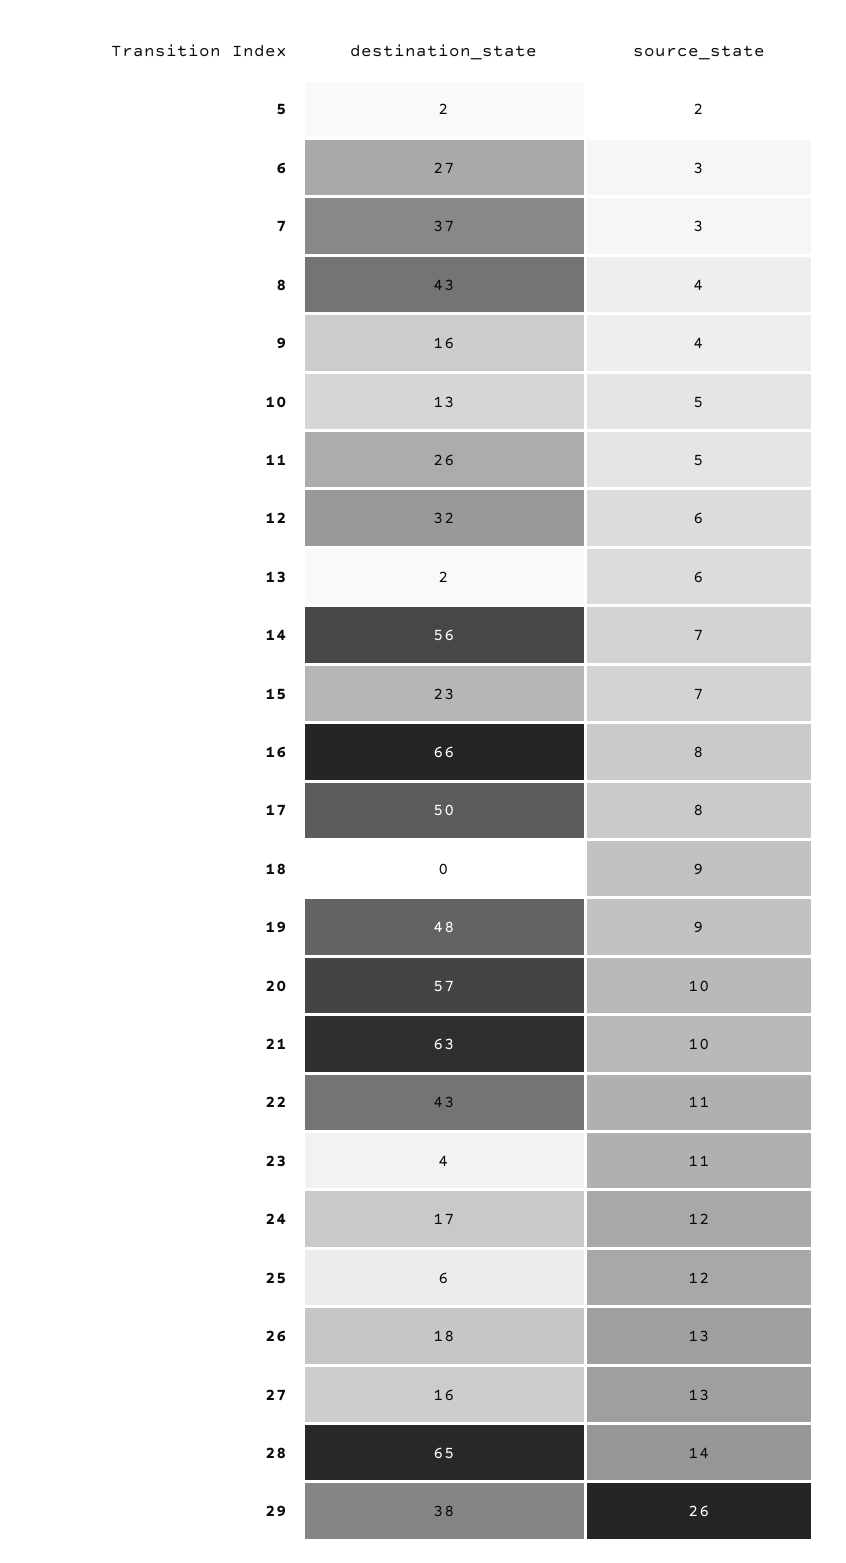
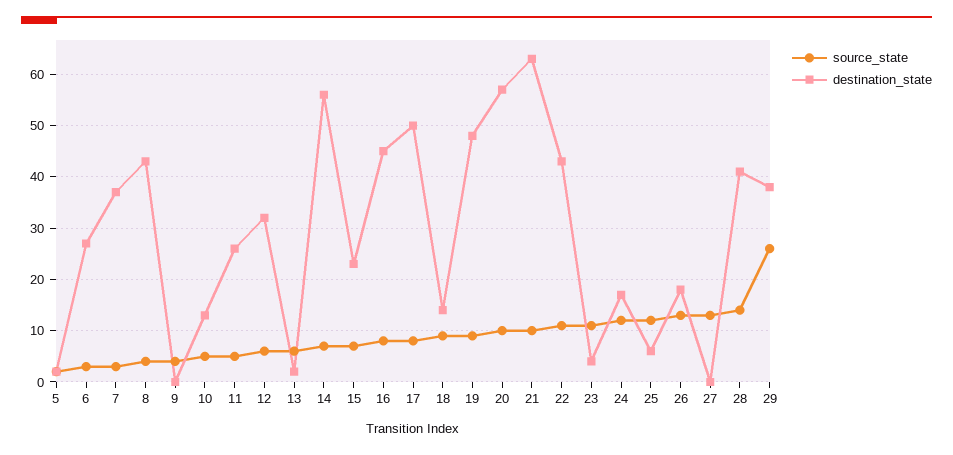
destination_state, 9: 16 -> 0
destination_state, 16: 66 -> 45
destination_state, 18: 0 -> 15
destination_state, 27: 16 -> 0
destination_state, 28: 65 -> 40

